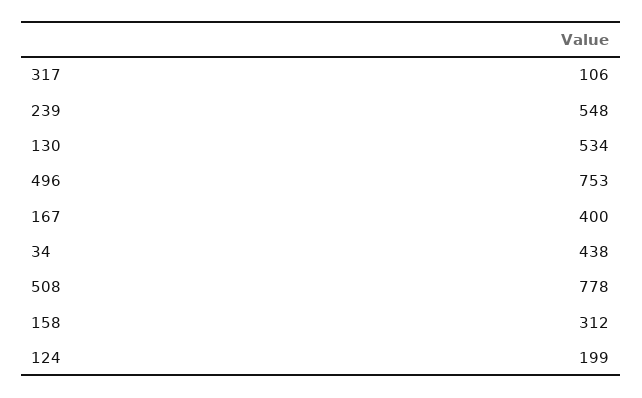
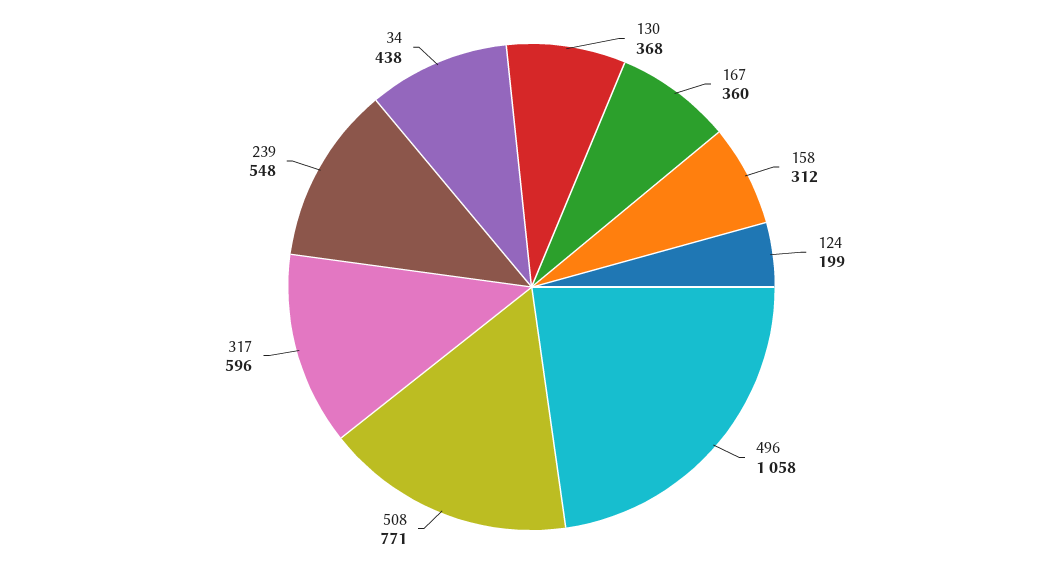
317: 106 -> 596
130: 534 -> 368
496: 753 -> 1058
167: 400 -> 360
508: 778 -> 771

